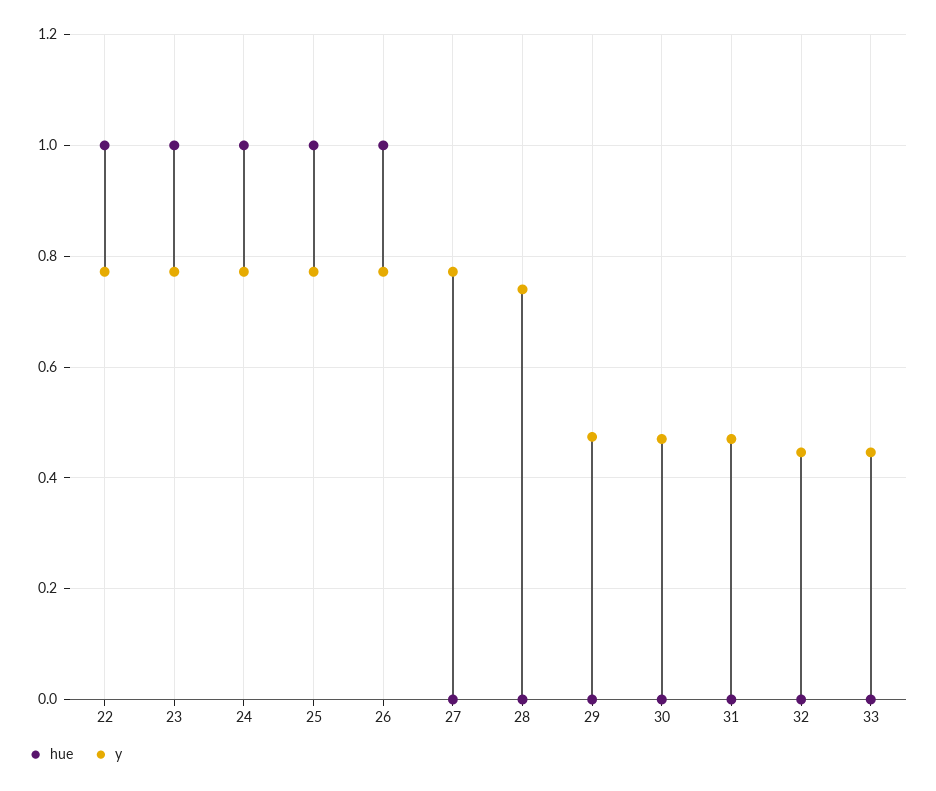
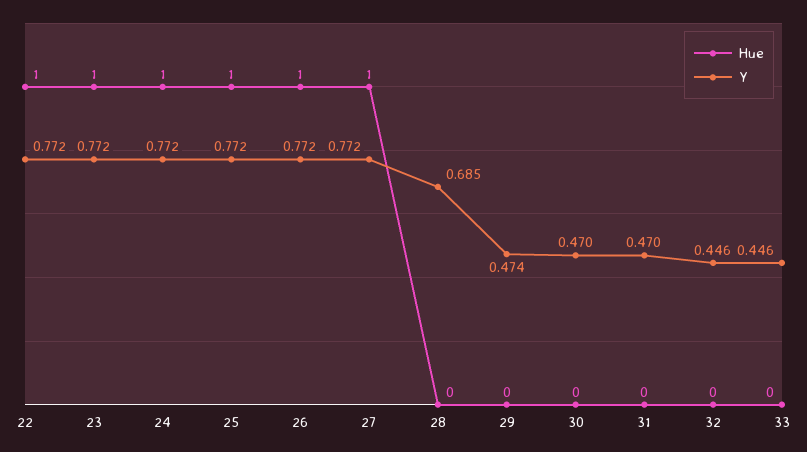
hue, 27: 0 -> 1
y, 28: 0.74 -> 0.685

